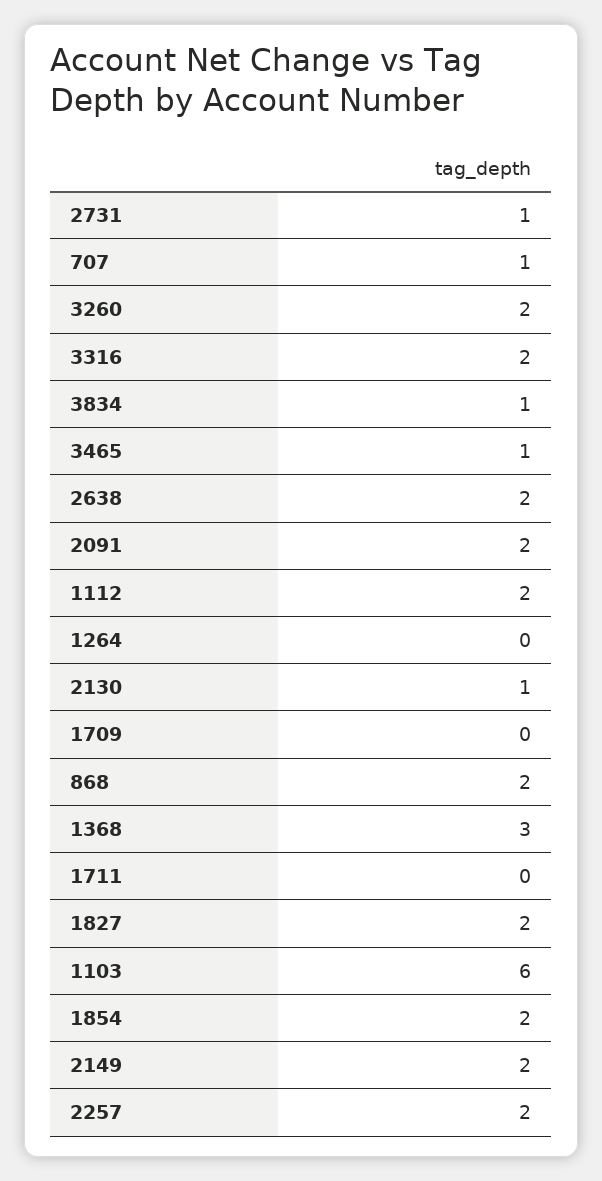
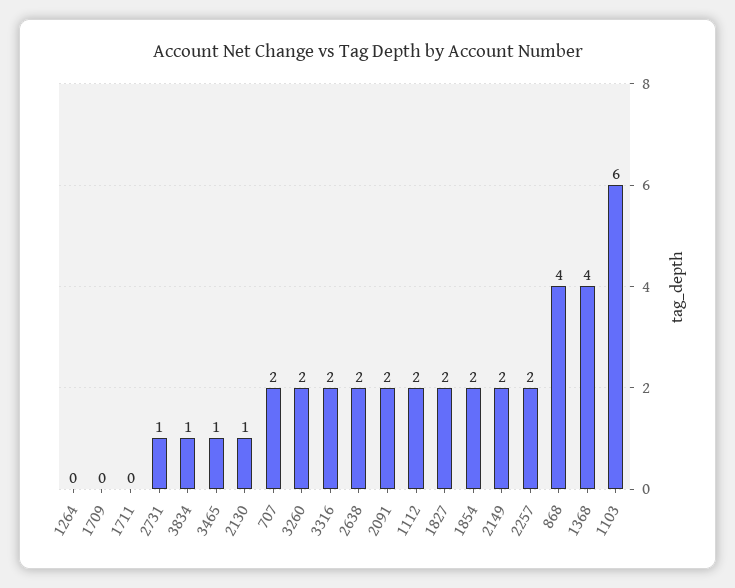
707: 1 -> 2
868: 2 -> 4
1368: 3 -> 4

